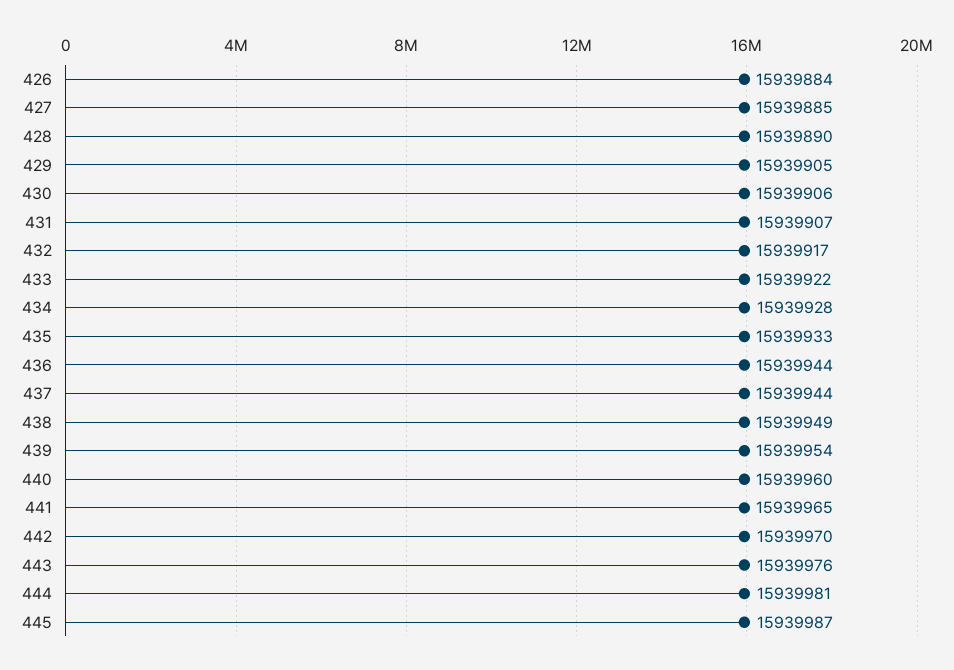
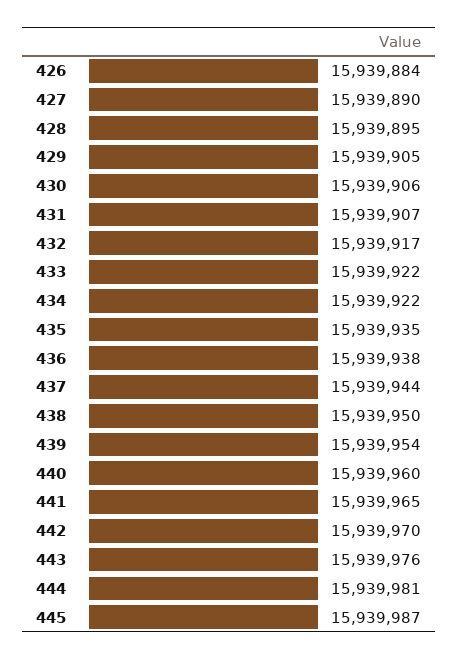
427: 15939885 -> 15939890
428: 15939890 -> 15939895
434: 15939928 -> 15939922
435: 15939933 -> 15939935
436: 15939944 -> 15939938
438: 15939949 -> 15939950

